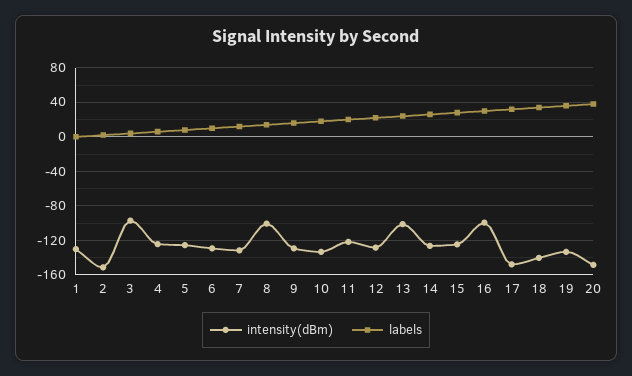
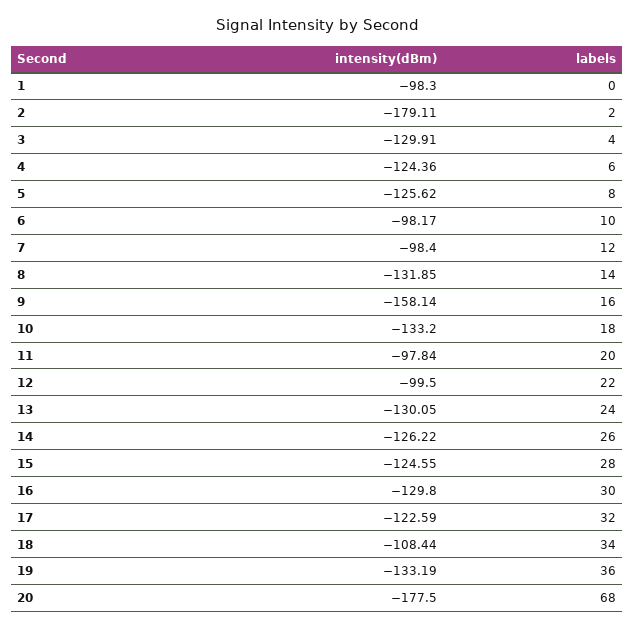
intensity(dBm), 1: -130 -> -98.3
intensity(dBm), 2: -150 -> -179.11
intensity(dBm), 3: -100 -> -129.91
intensity(dBm), 6: -130 -> -98.17
intensity(dBm), 7: -130 -> -98.4
intensity(dBm), 8: -100 -> -131.85
intensity(dBm), 9: -130 -> -158.14
intensity(dBm), 11: -120 -> -97.84
intensity(dBm), 12: -130 -> -99.5
intensity(dBm), 13: -100 -> -130.05
intensity(dBm), 16: -100 -> -129.8
intensity(dBm), 17: -150 -> -122.59
intensity(dBm), 18: -140 -> -108.44
intensity(dBm), 20: -150 -> -177.5
labels, 20: 40 -> 68

